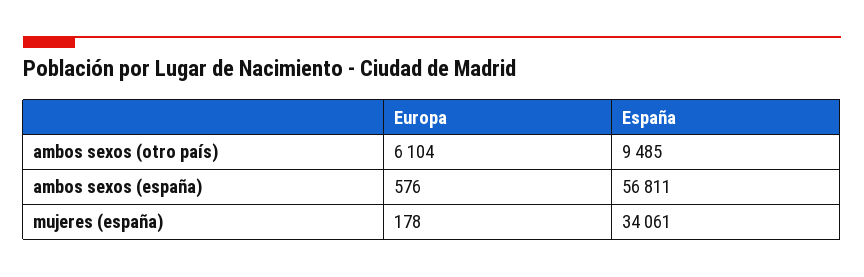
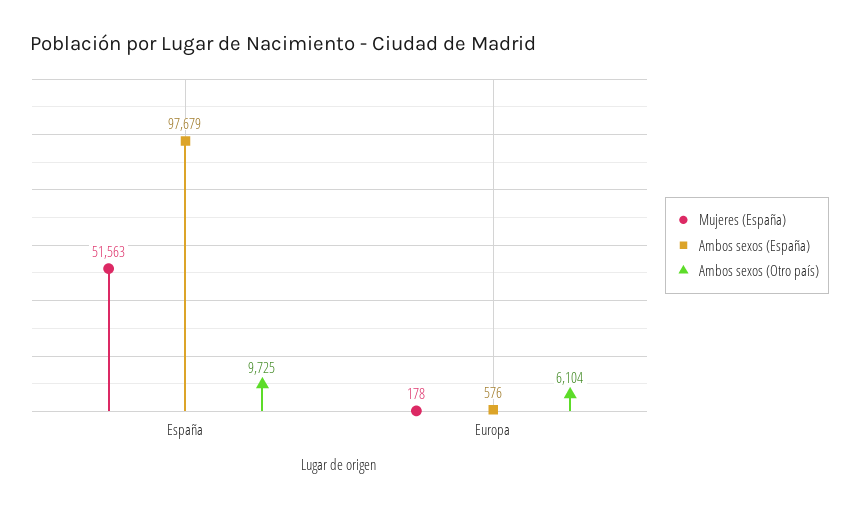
ambos sexos (otro país), España: 9485 -> 9725
ambos sexos (españa), España: 56811 -> 97679
mujeres (españa), España: 34061 -> 51563

